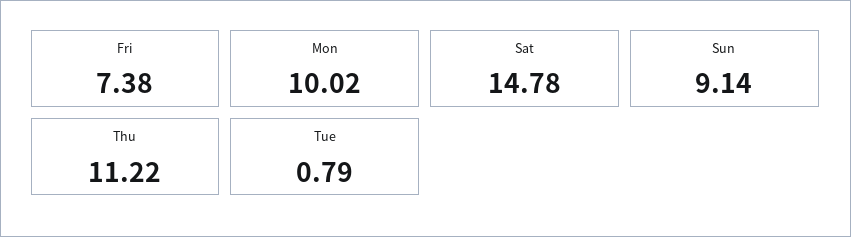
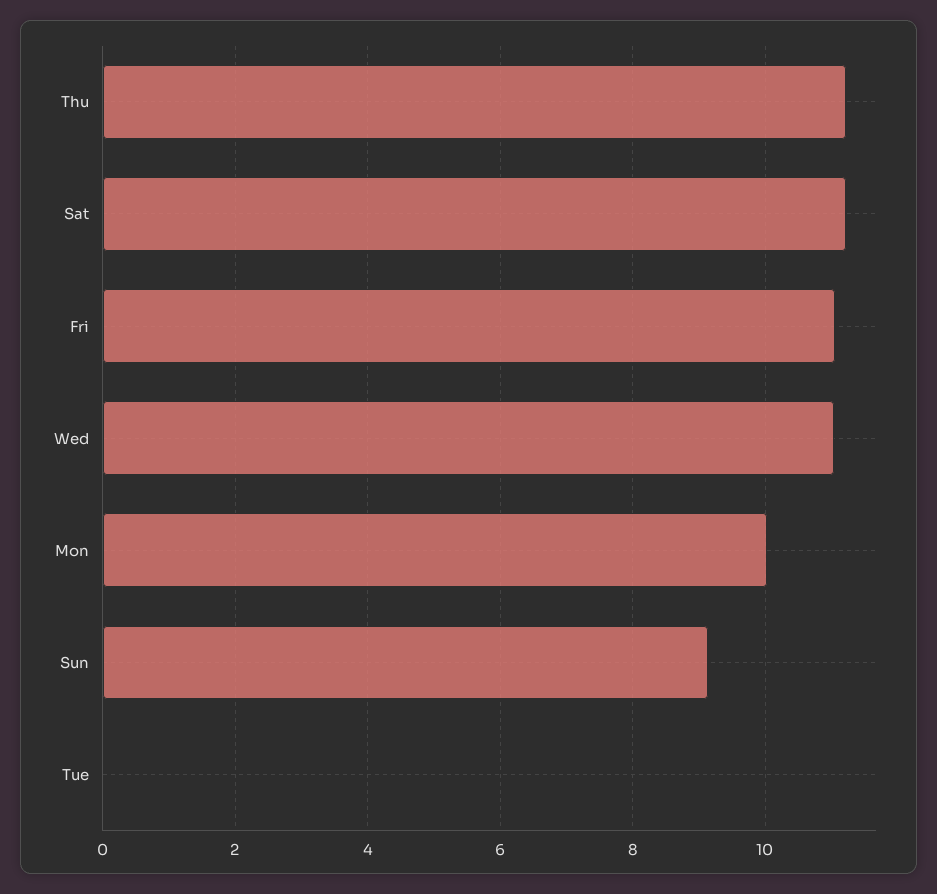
Fri: 7.38 -> 11
Sat: 14.78 -> 11.2
Tue: 0.79 -> 0
Wed: none -> 11

